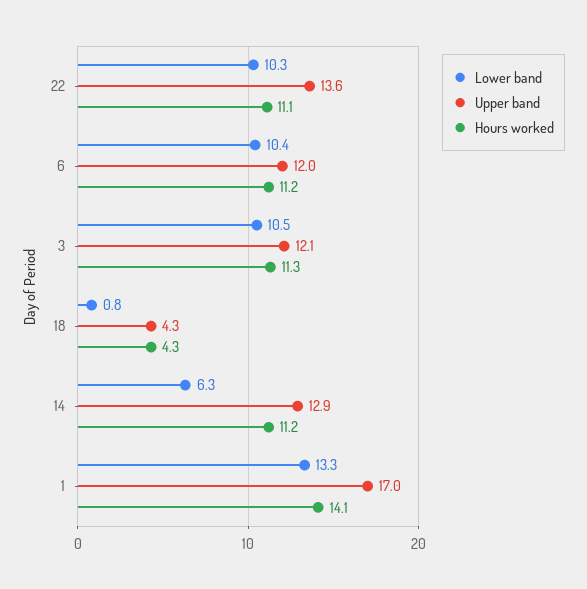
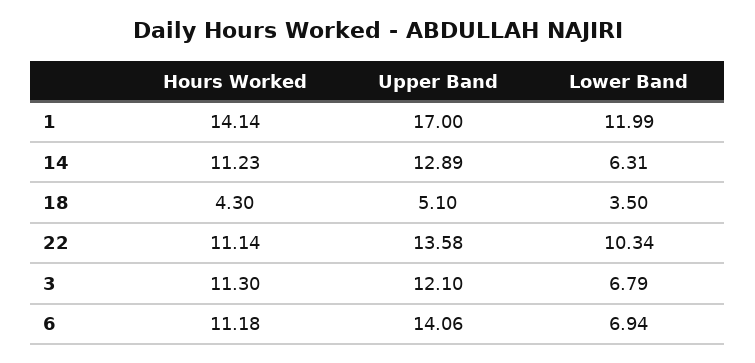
Lower band, 6: 10.4 -> 6.94
Upper band, 6: 12 -> 14.06
Lower band, 3: 10.5 -> 6.79
Lower band, 18: 0.8 -> 3.5
Upper band, 18: 4.3 -> 5.1
Lower band, 1: 13.3 -> 11.99

